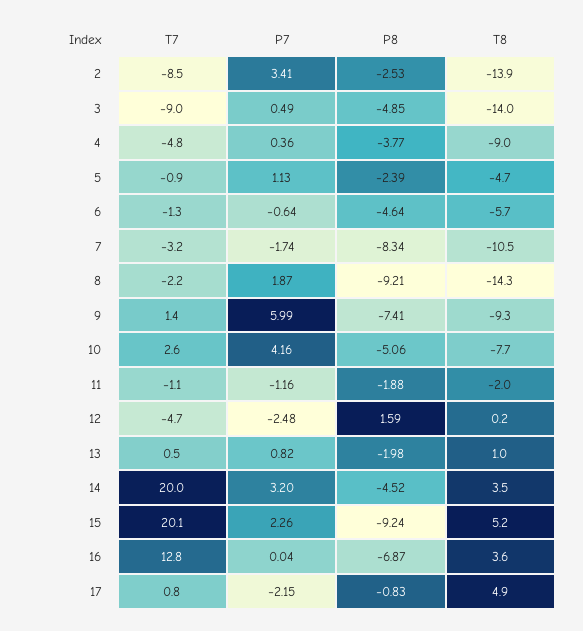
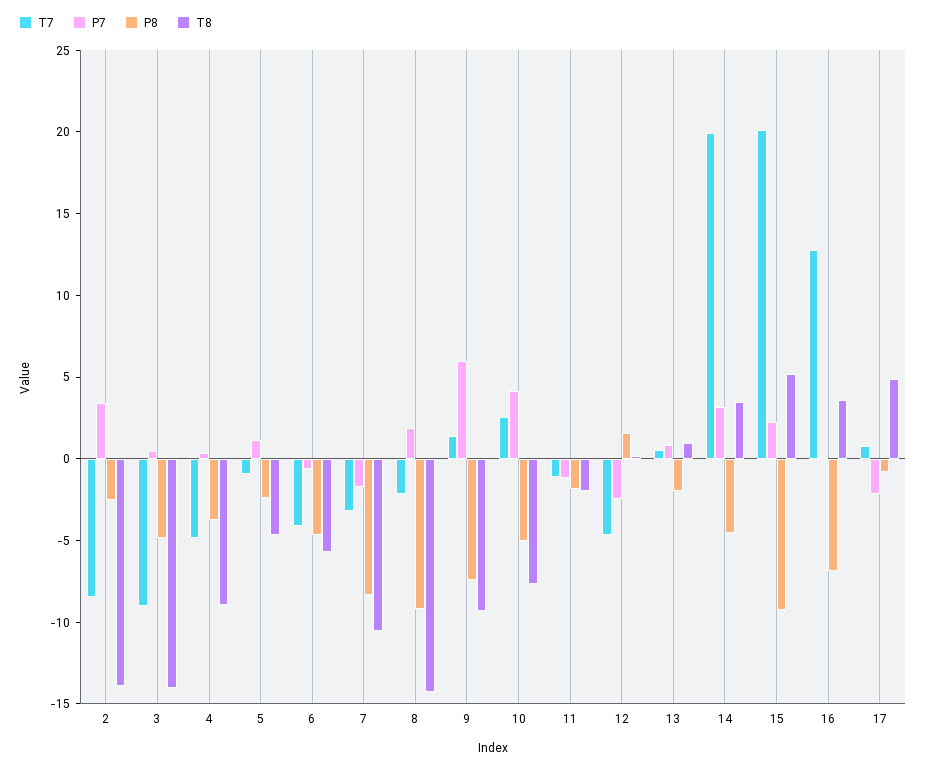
T7, 6: -1.3 -> -4

